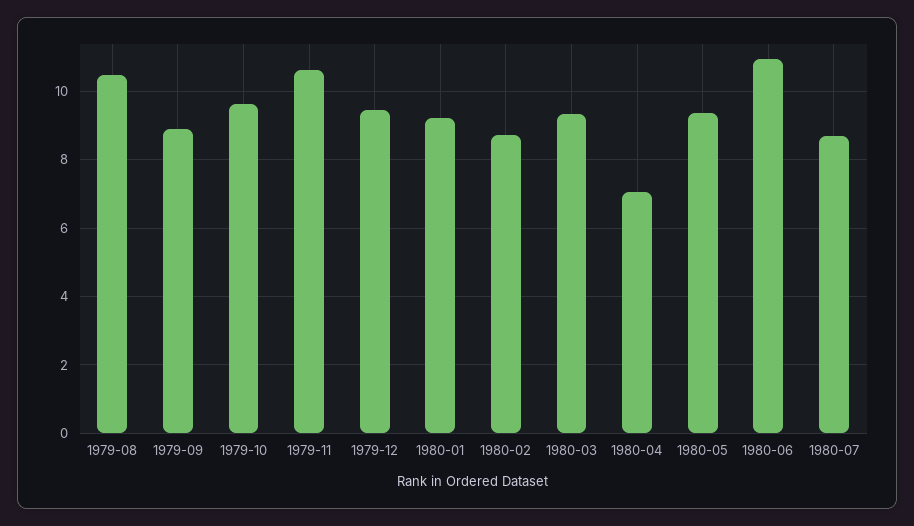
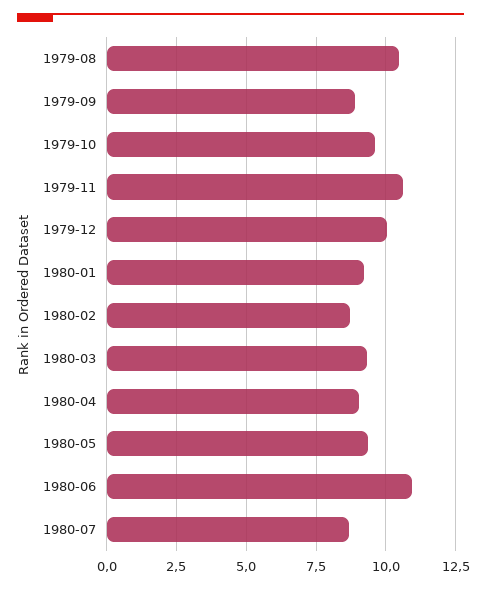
1979-12: 9.4 -> 10
1980-04: 7 -> 9

